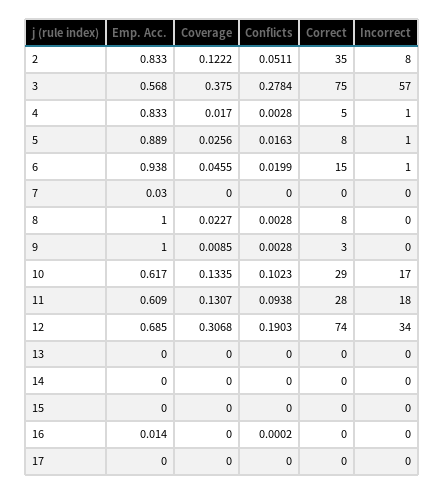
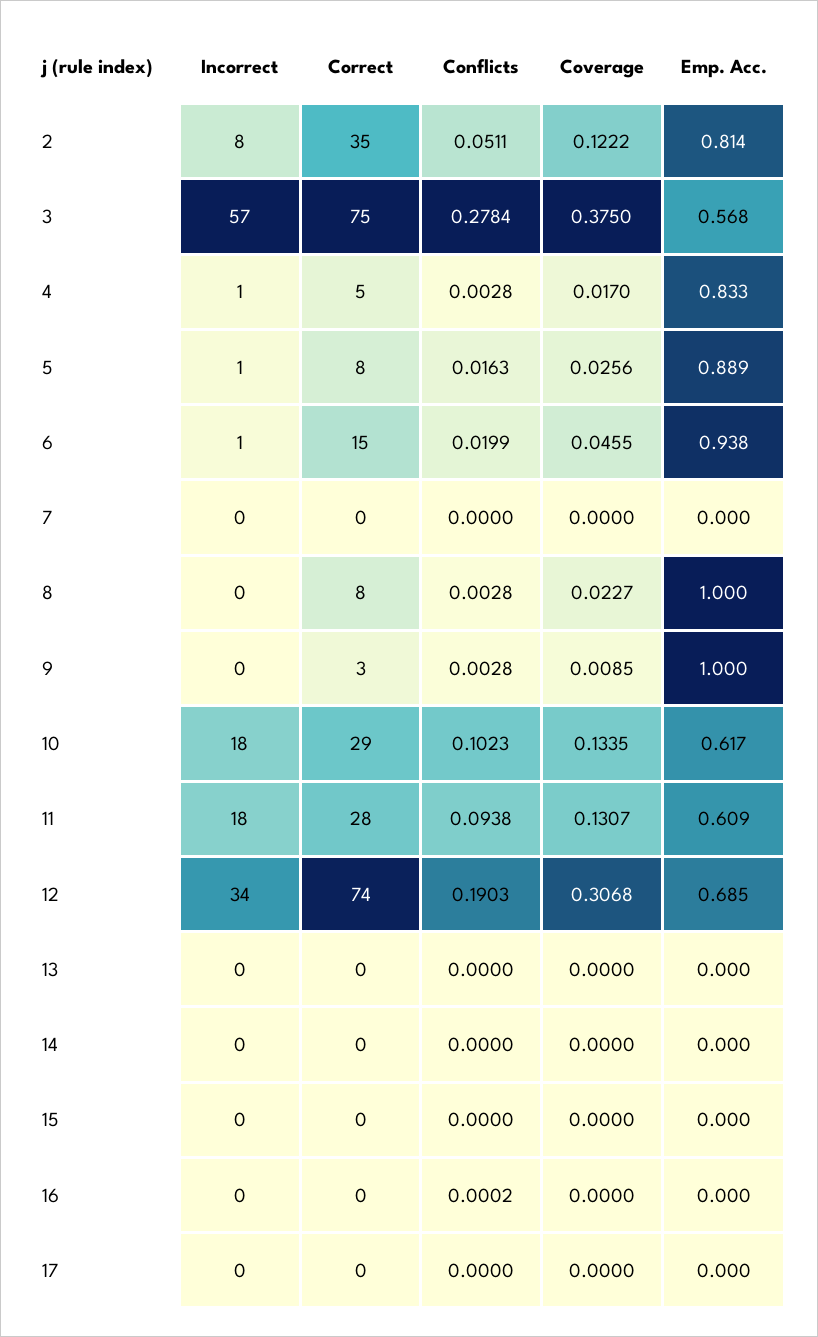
Emp. Acc., 2: 0.833 -> 0.814
Emp. Acc., 7: 0.03 -> 0
Incorrect, 10: 17 -> 18
Emp. Acc., 16: 0.014 -> 0

